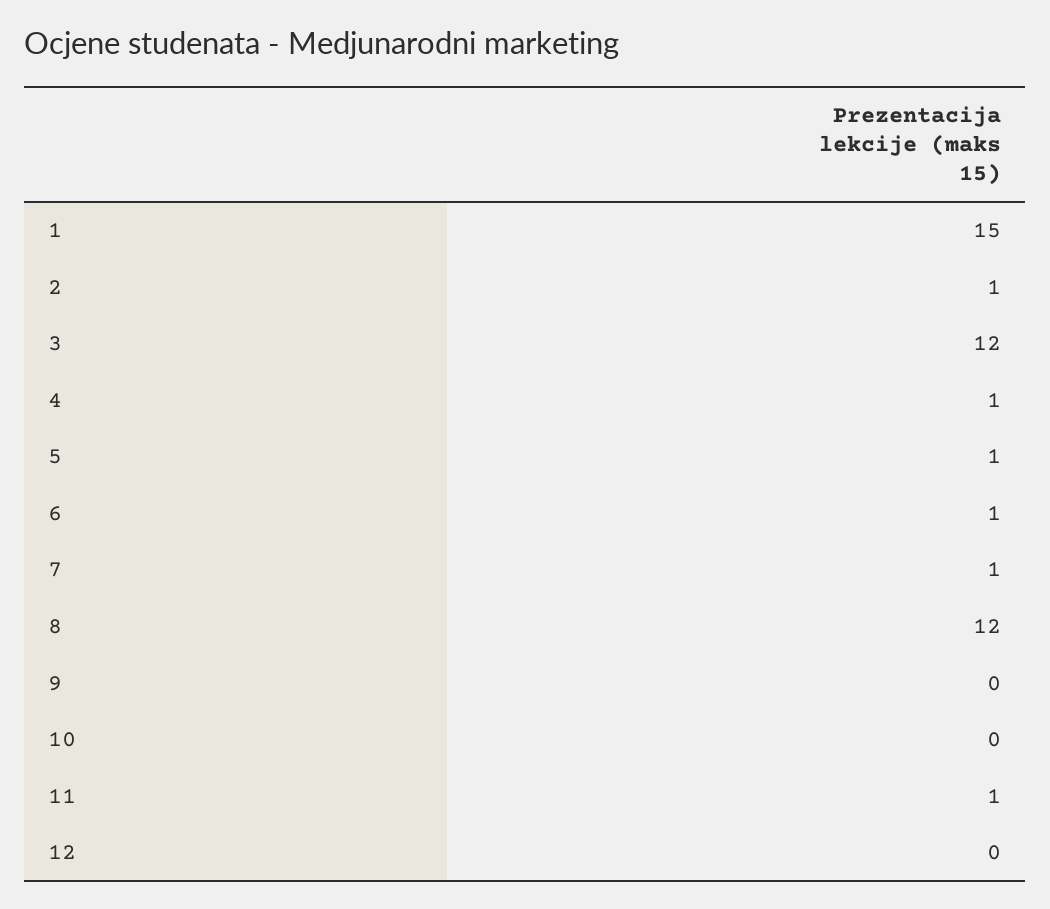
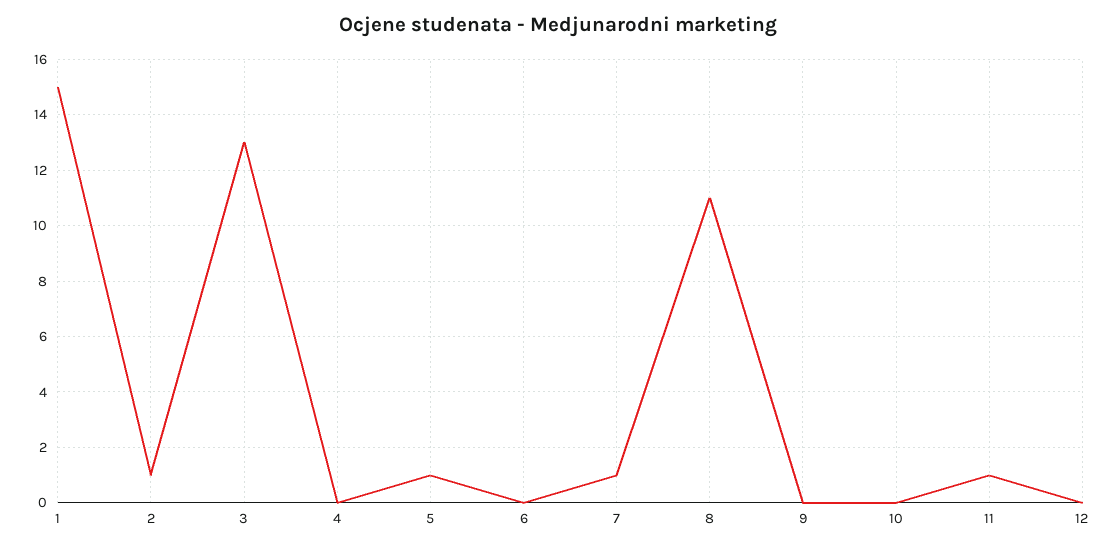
3: 12 -> 13
4: 1 -> 0
6: 1 -> 0
8: 12 -> 11

